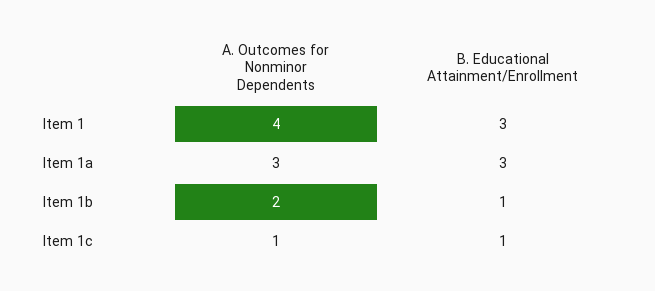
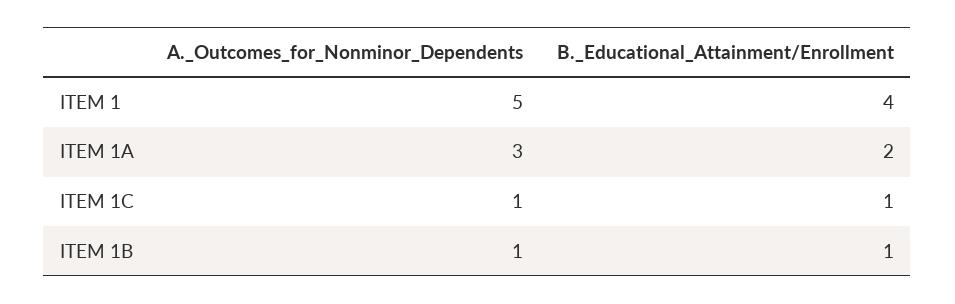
A. Outcomes for Nonminor Dependents, Item 1: 4 -> 5
B. Educational Attainment/Enrollment, Item 1: 3 -> 4
B. Educational Attainment/Enrollment, Item 1a: 3 -> 2
A. Outcomes for Nonminor Dependents, Item 1b: 2 -> 1

